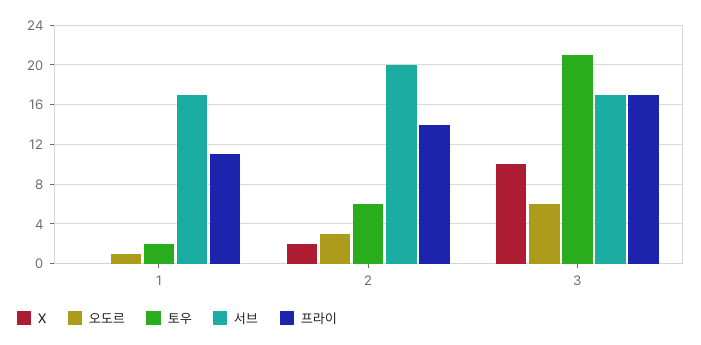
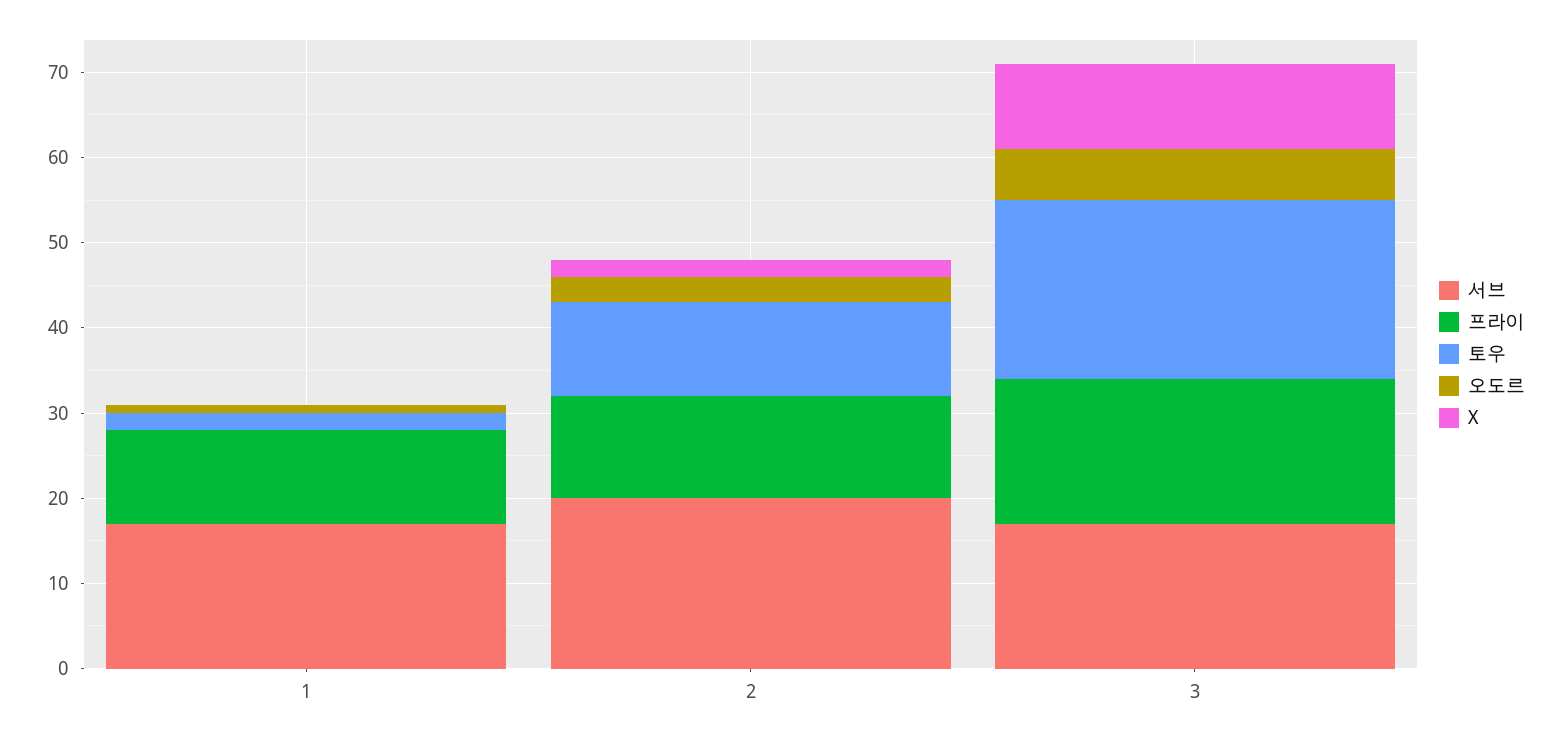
토우, 2: 6 -> 11
프라이, 2: 14 -> 12

